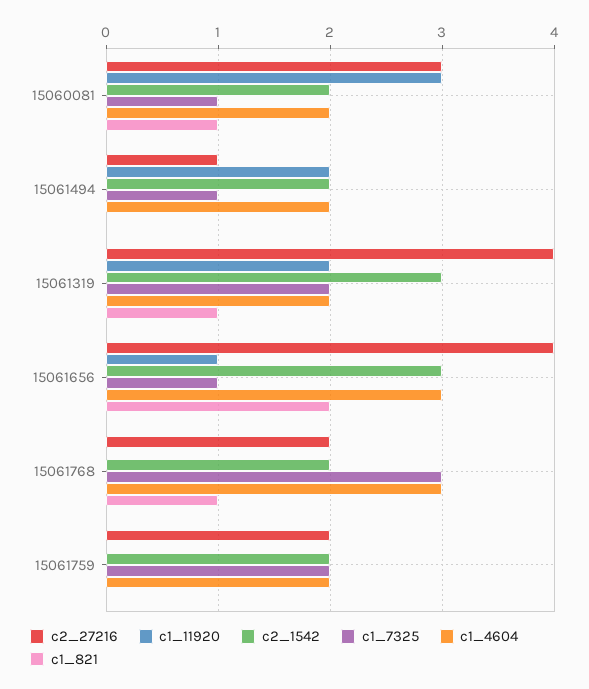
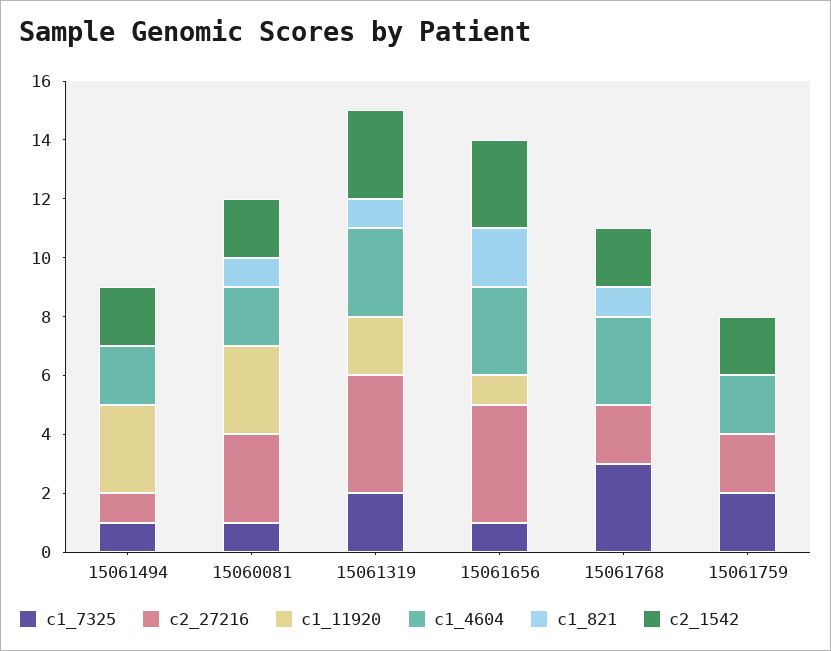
c1_11920, 15061494: 2 -> 3
c1_4604, 15061319: 2 -> 3

